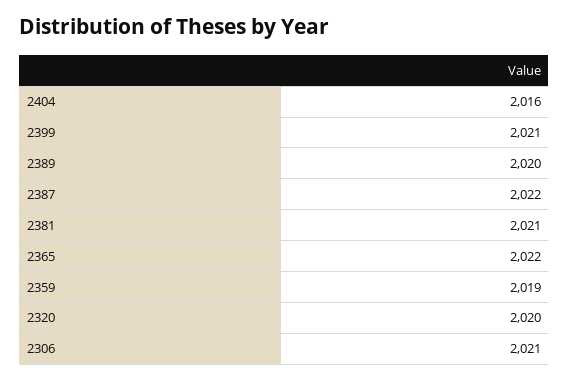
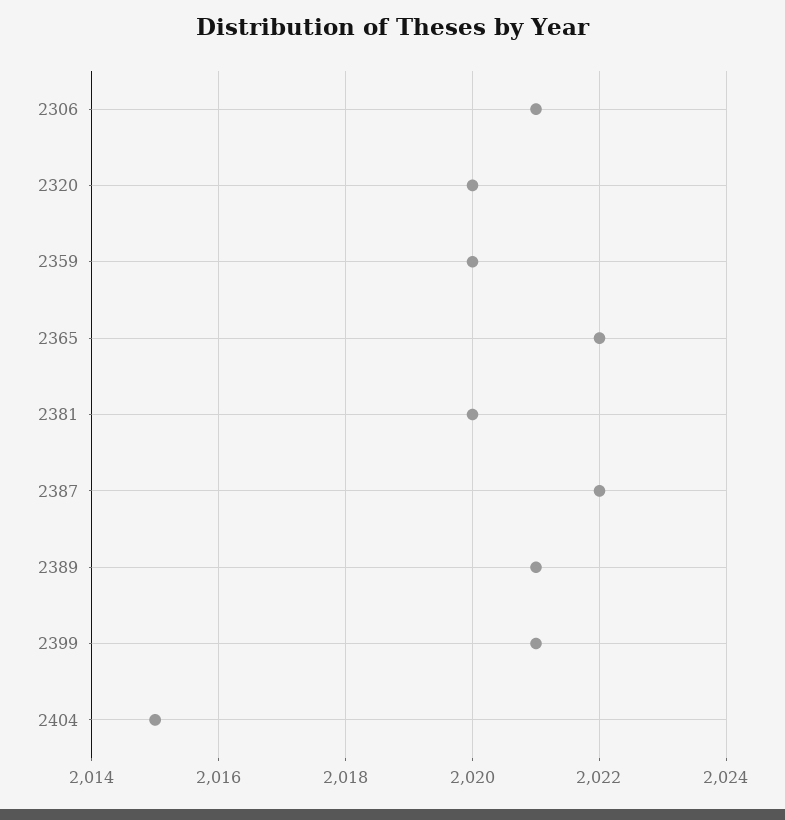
2404: 2016 -> 2015
2389: 2020 -> 2021
2381: 2021 -> 2020
2359: 2019 -> 2020

